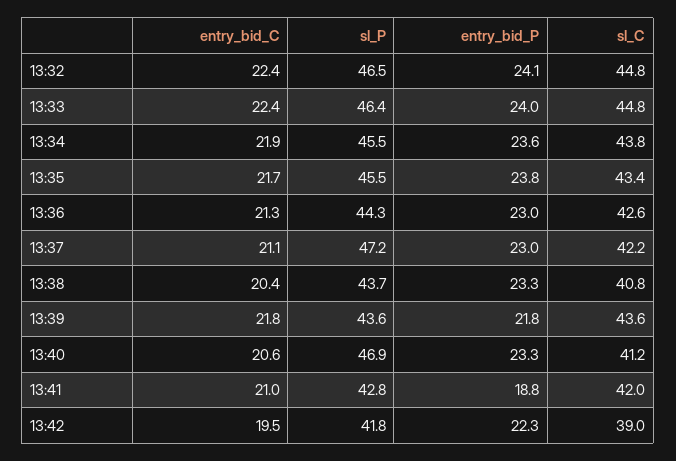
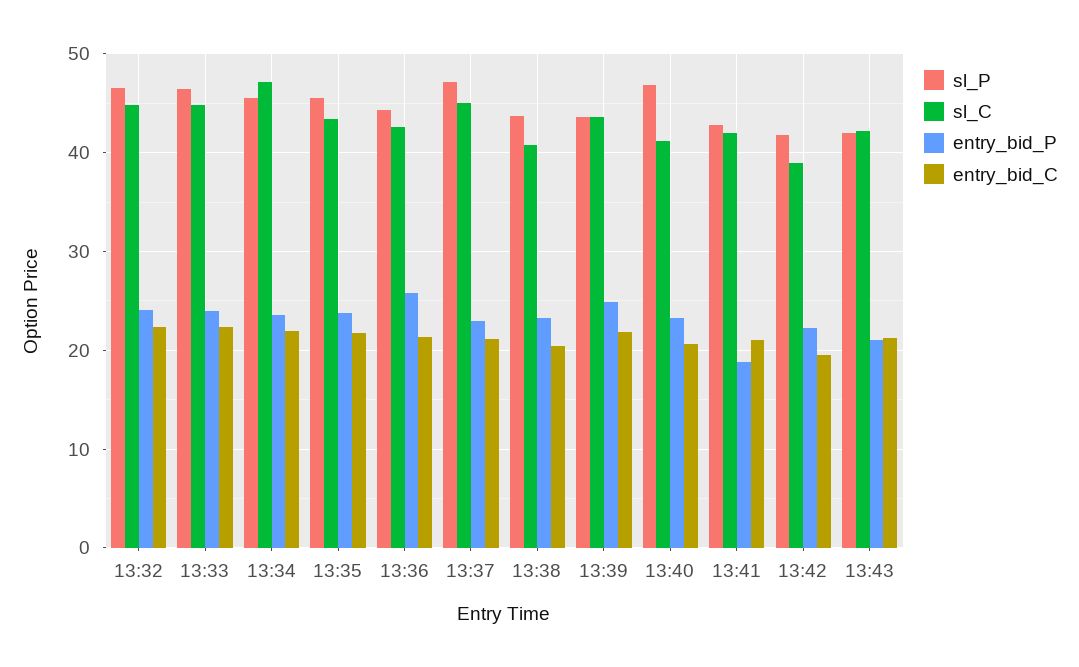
sl_C, 13:34: 43.8 -> 47
entry_bid_P, 13:36: 23 -> 26
sl_C, 13:37: 42.2 -> 45
entry_bid_P, 13:39: 21.8 -> 25
sl_P, 13:43: none -> 42
sl_C, 13:43: none -> 42
entry_bid_P, 13:43: none -> 21
entry_bid_C, 13:43: none -> 21

